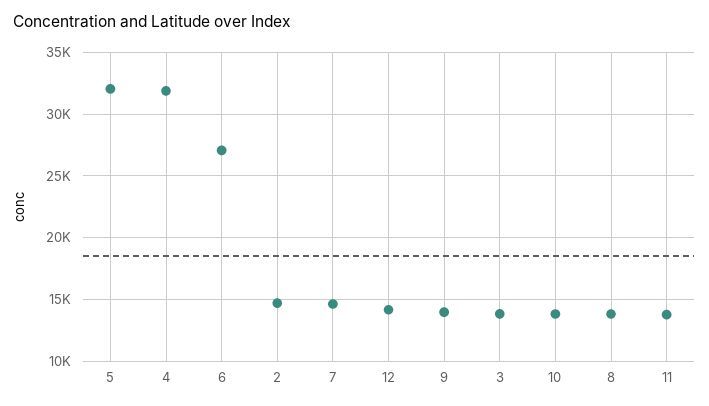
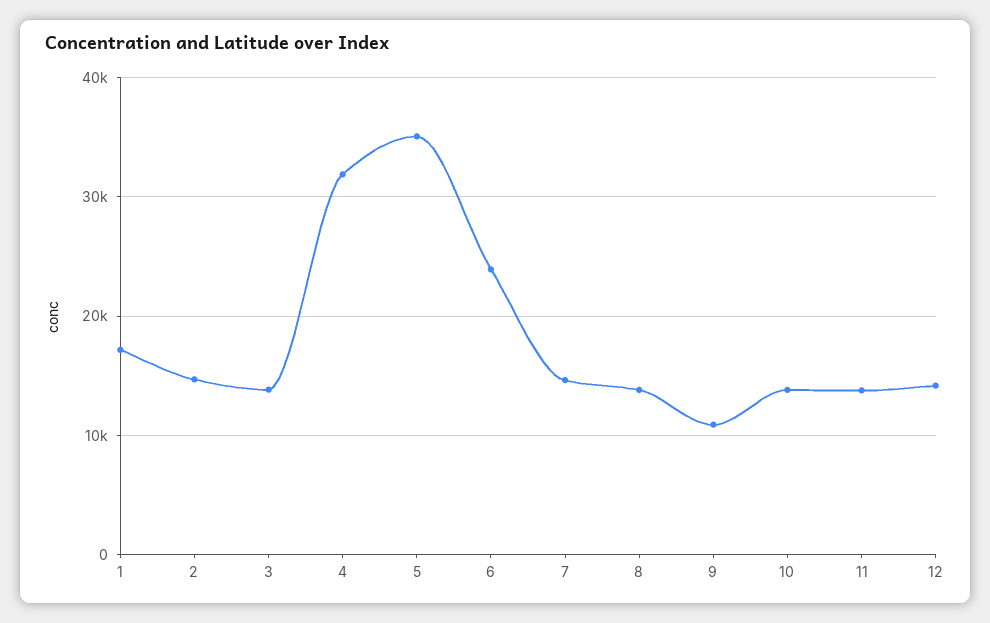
5: 32000 -> 35000
6: 27000 -> 24000
9: 14000 -> 11000
1: none -> 17000

